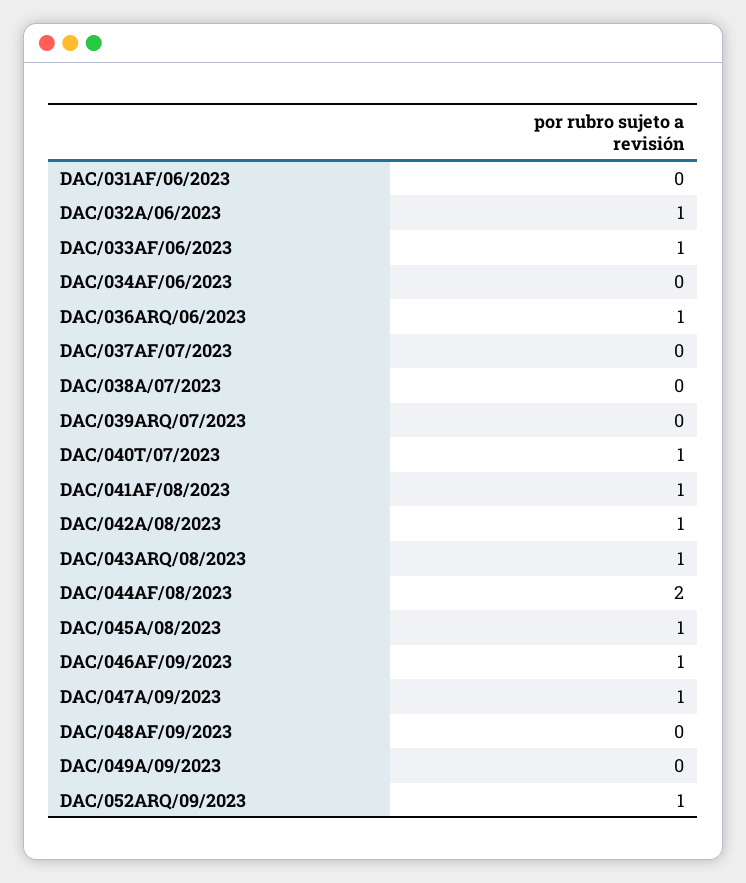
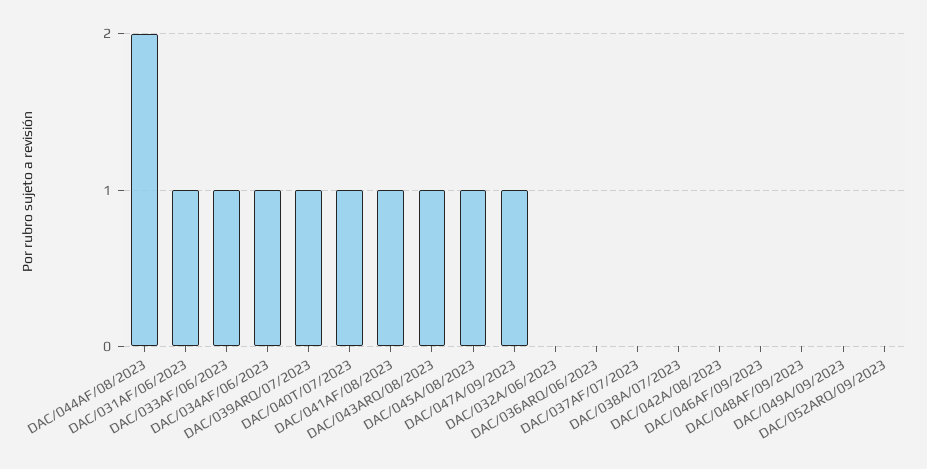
DAC/031AF/06/2023: 0 -> 1
DAC/032A/06/2023: 1 -> 0
DAC/034AF/06/2023: 0 -> 1
DAC/036ARQ/06/2023: 1 -> 0
DAC/039ARQ/07/2023: 0 -> 1
DAC/042A/08/2023: 1 -> 0
DAC/046AF/09/2023: 1 -> 0
DAC/052ARQ/09/2023: 1 -> 0

